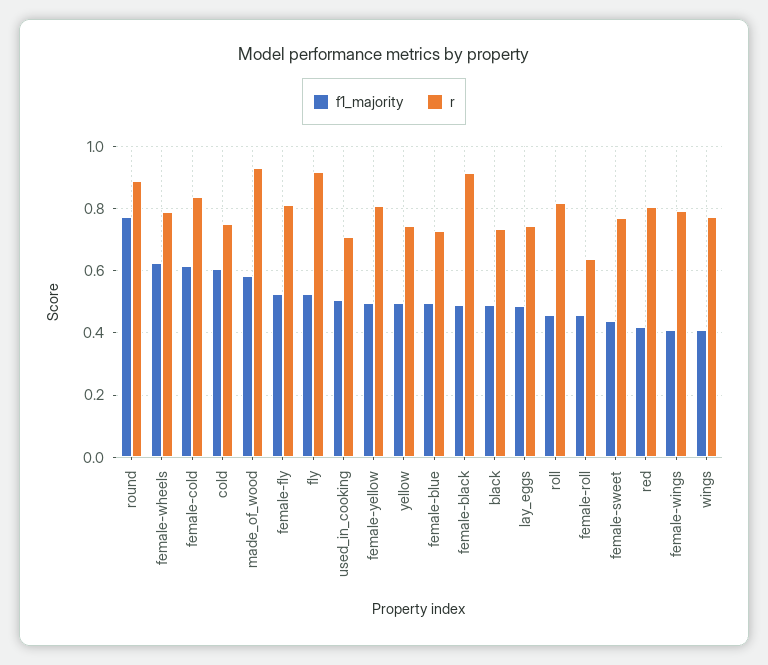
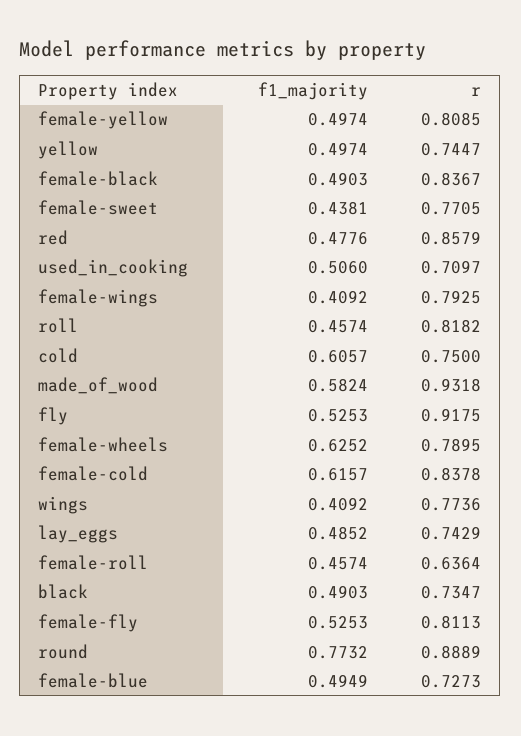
r, female-black: 0.92 -> 0.8367
f1_majority, red: 0.42 -> 0.4776
r, red: 0.8 -> 0.8579

